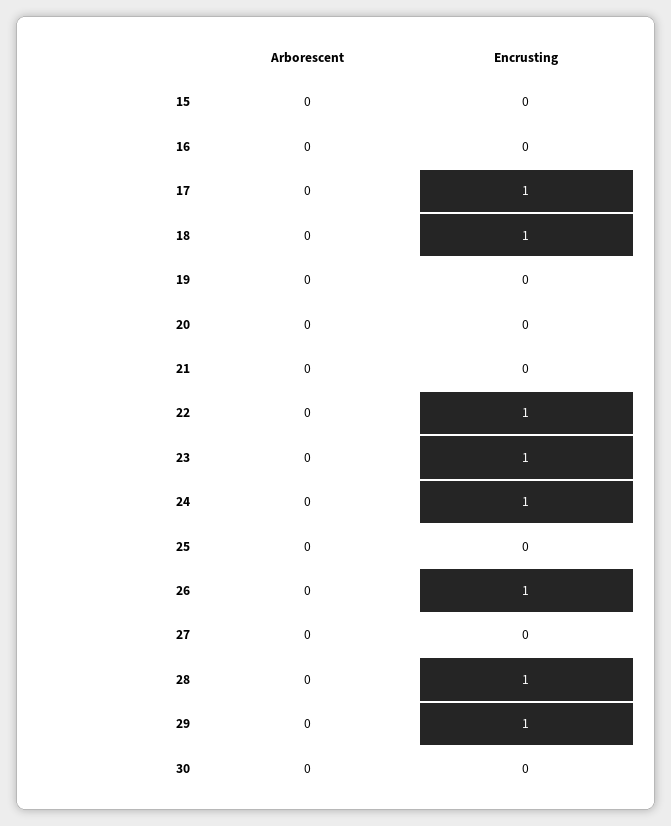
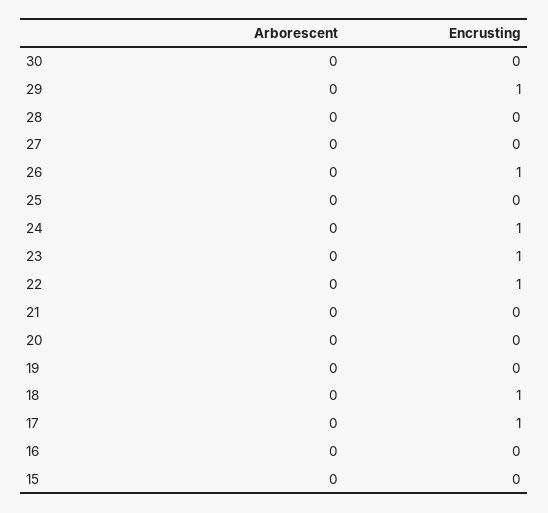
Encrusting, 28: 1 -> 0

